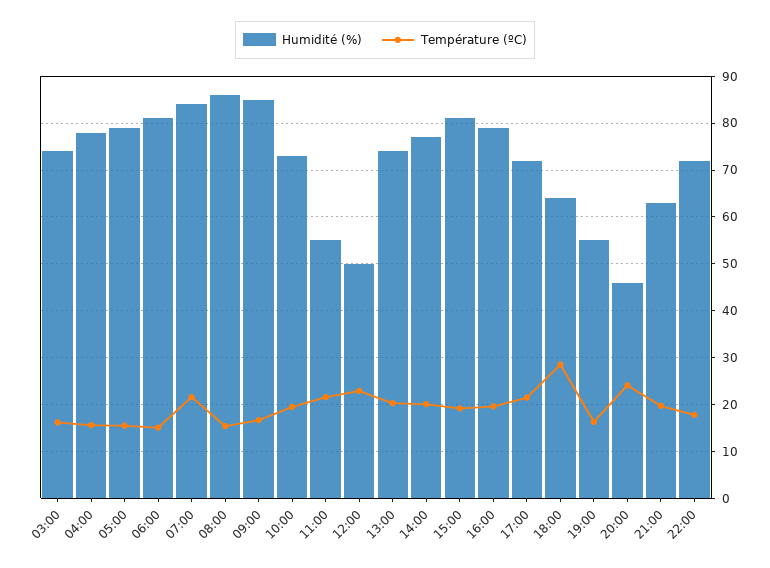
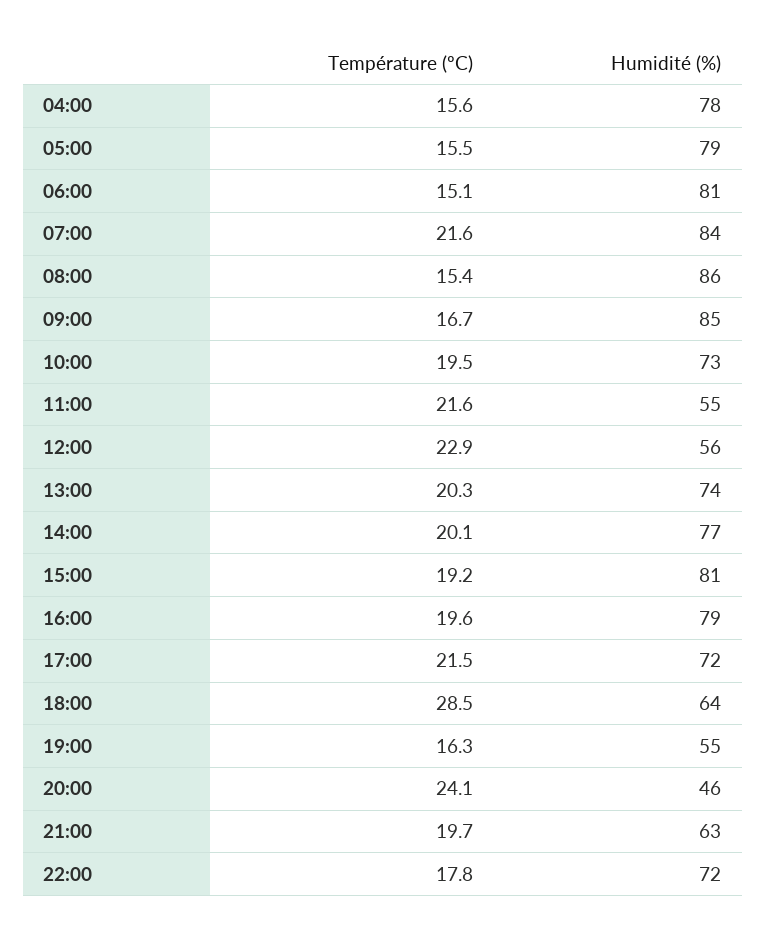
Humidité (%), 03:00: 74 -> none
Température (ºC), 03:00: 16 -> none
Humidité (%), 12:00: 50 -> 56

